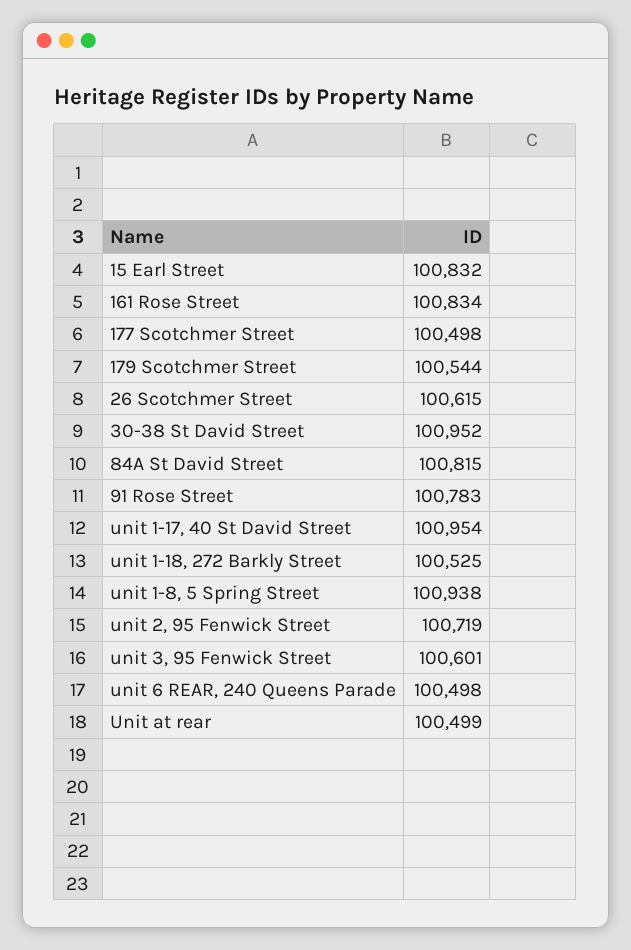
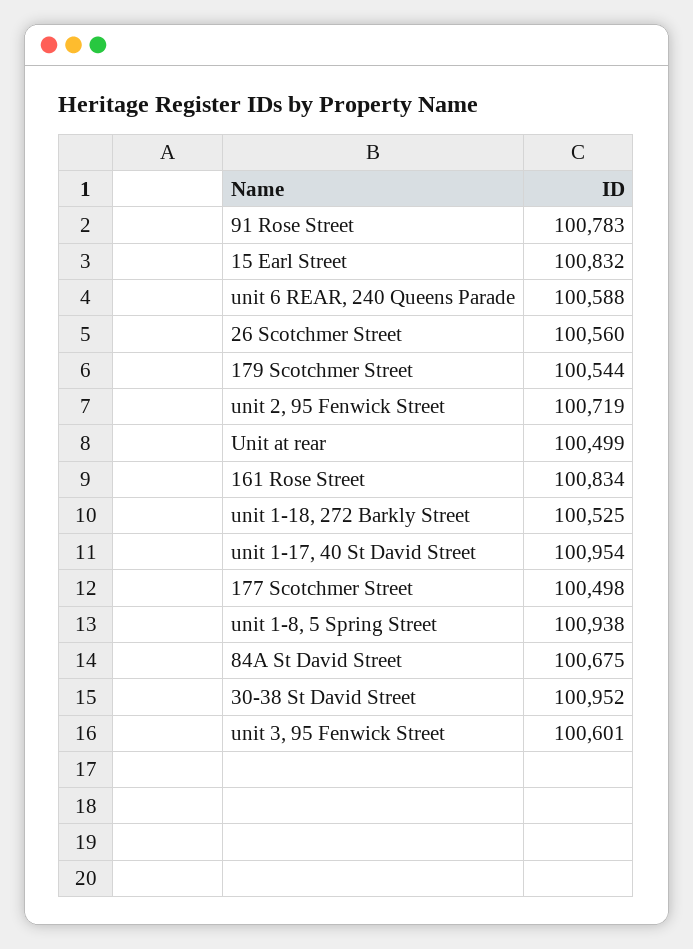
26 Scotchmer Street: 100615 -> 100560
84A St David Street: 100815 -> 100675
unit 6 REAR, 240 Queens Parade: 100498 -> 100588

